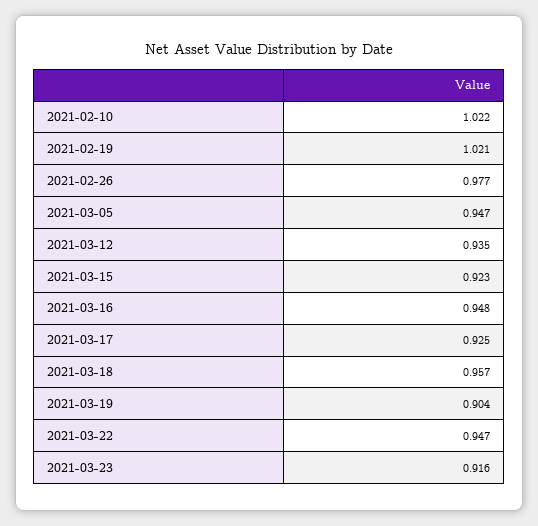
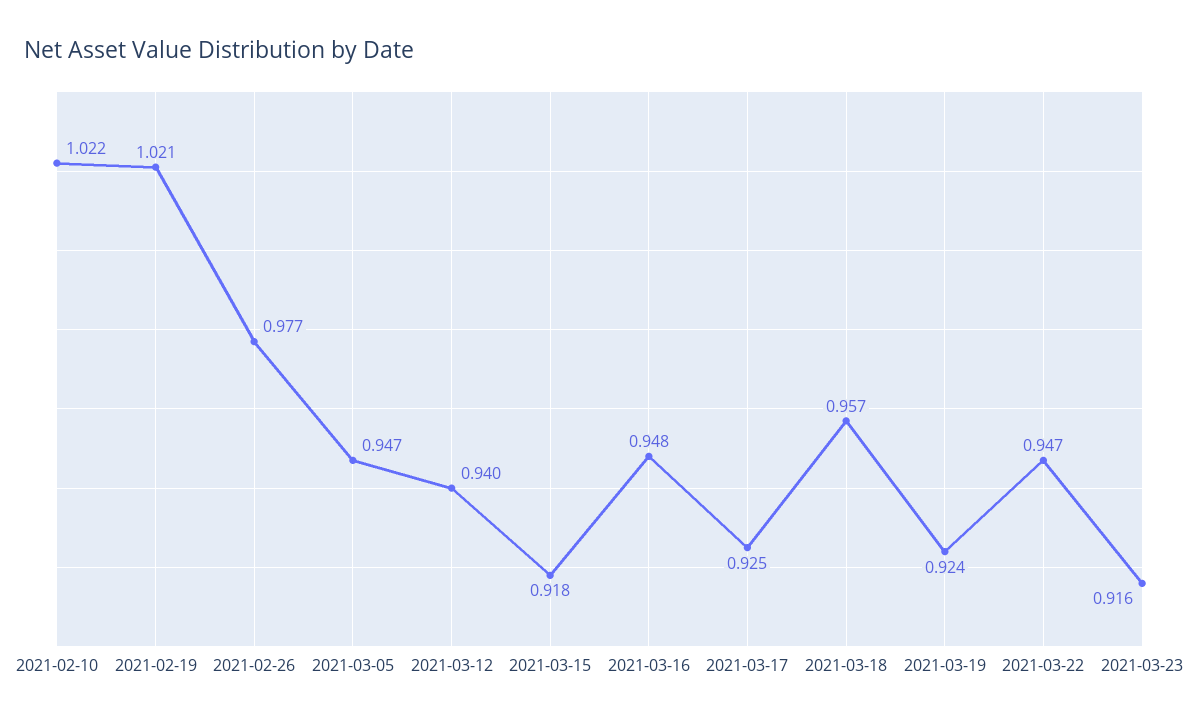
2021-03-12: 0.935 -> 0.94
2021-03-15: 0.923 -> 0.918
2021-03-19: 0.904 -> 0.924

